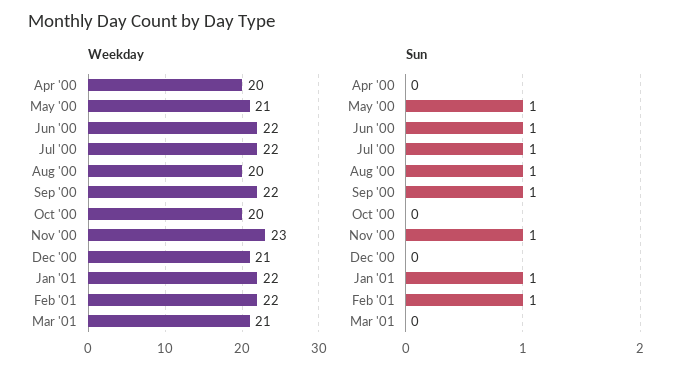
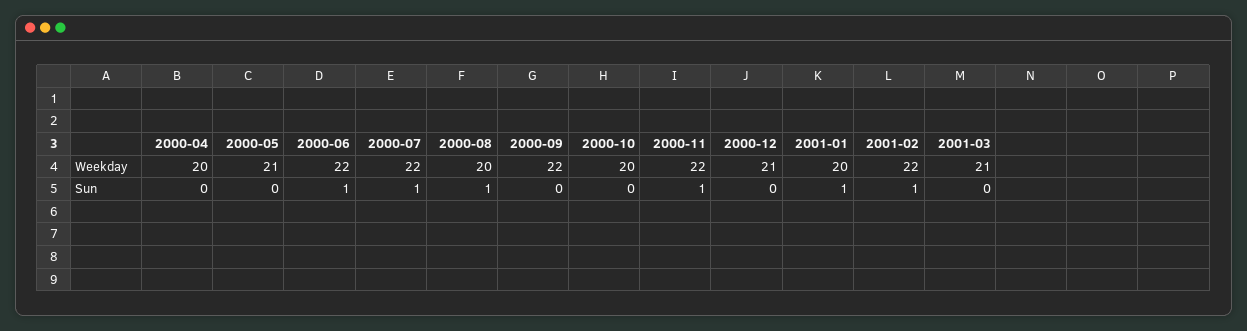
Weekday, Nov '00: 23 -> 22
Weekday, Jan '01: 22 -> 20
Sun, May '00: 1 -> 0
Sun, Sep '00: 1 -> 0

